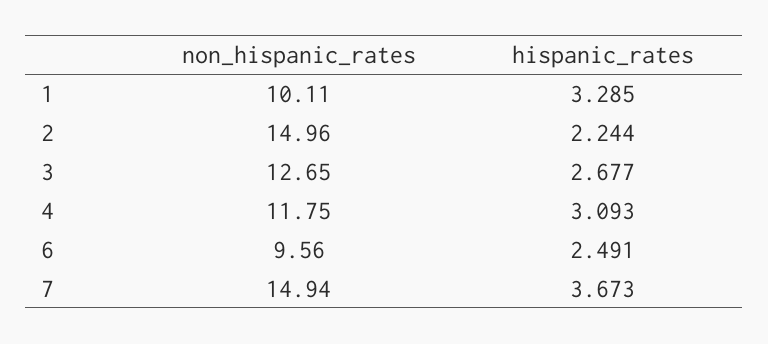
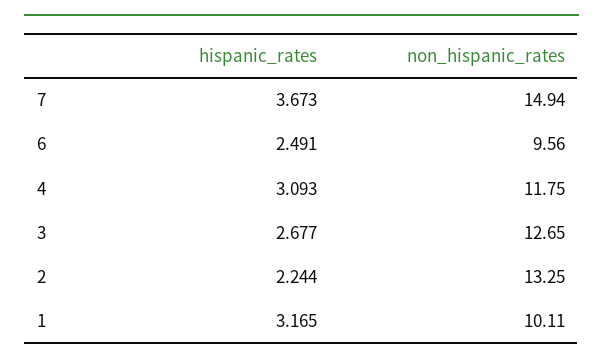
hispanic_rates, 1: 3.285 -> 3.165
non_hispanic_rates, 2: 14.96 -> 13.25

